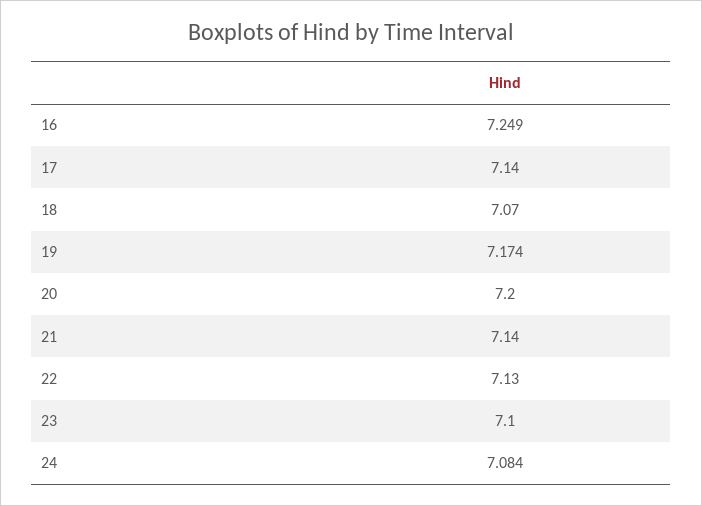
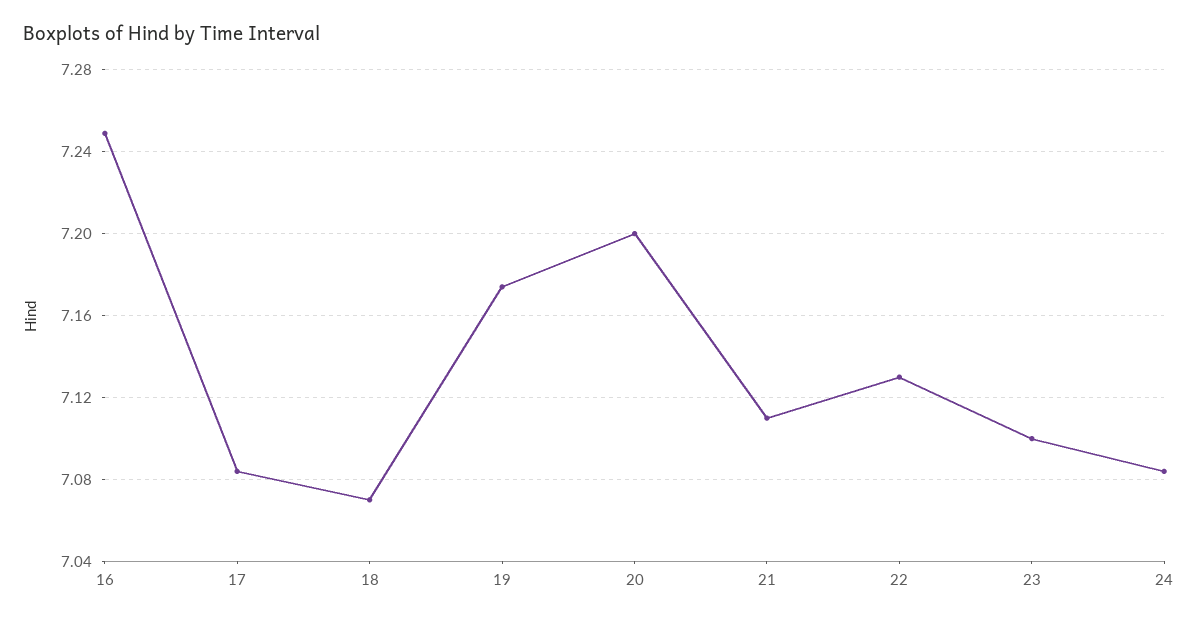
17: 7.14 -> 7.085
21: 7.14 -> 7.11

